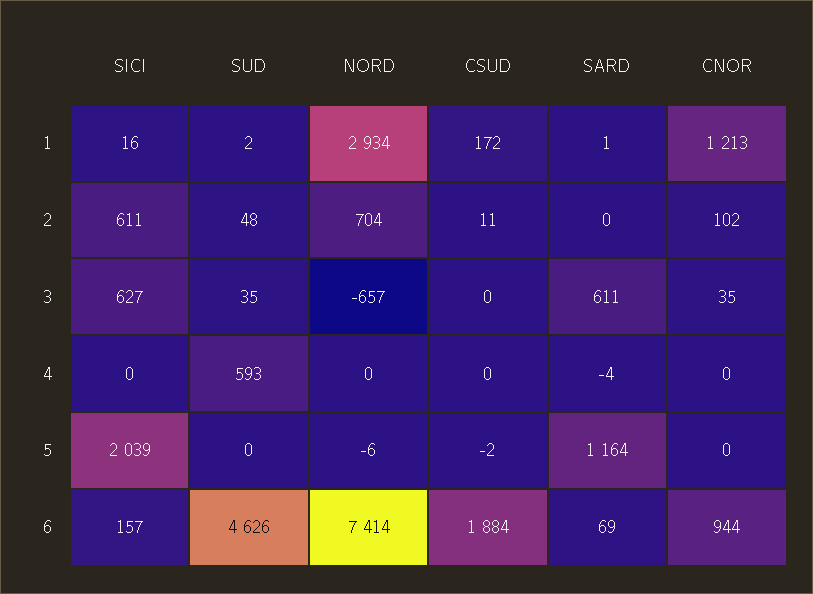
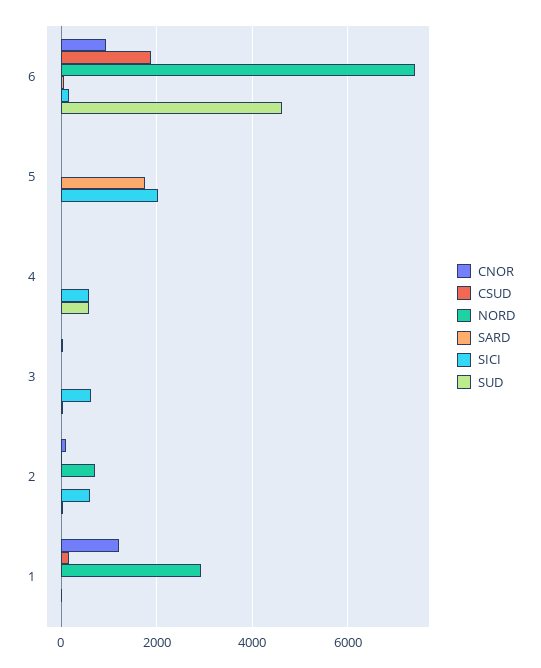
NORD, 3: -657 -> 0
SARD, 3: 611 -> 0
SICI, 4: 0 -> 600
SARD, 5: 1164 -> 1800

